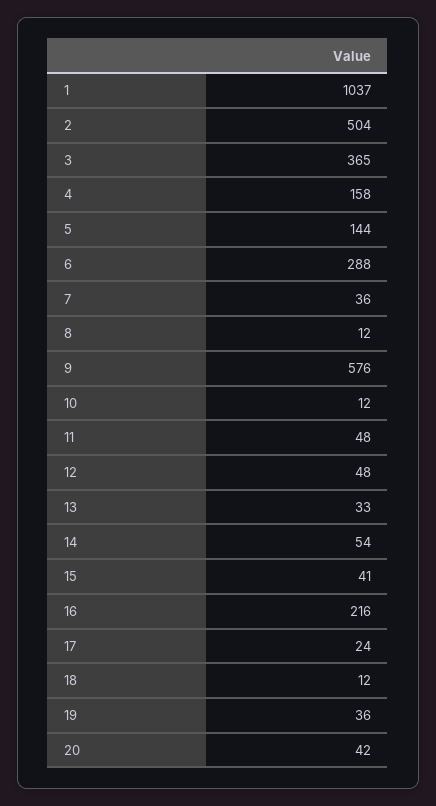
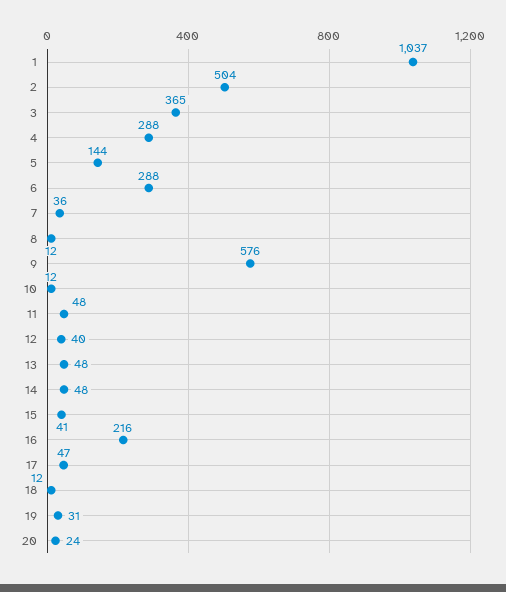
4: 158 -> 288
12: 48 -> 40
13: 33 -> 48
14: 54 -> 48
17: 24 -> 47
19: 36 -> 31
20: 42 -> 24

